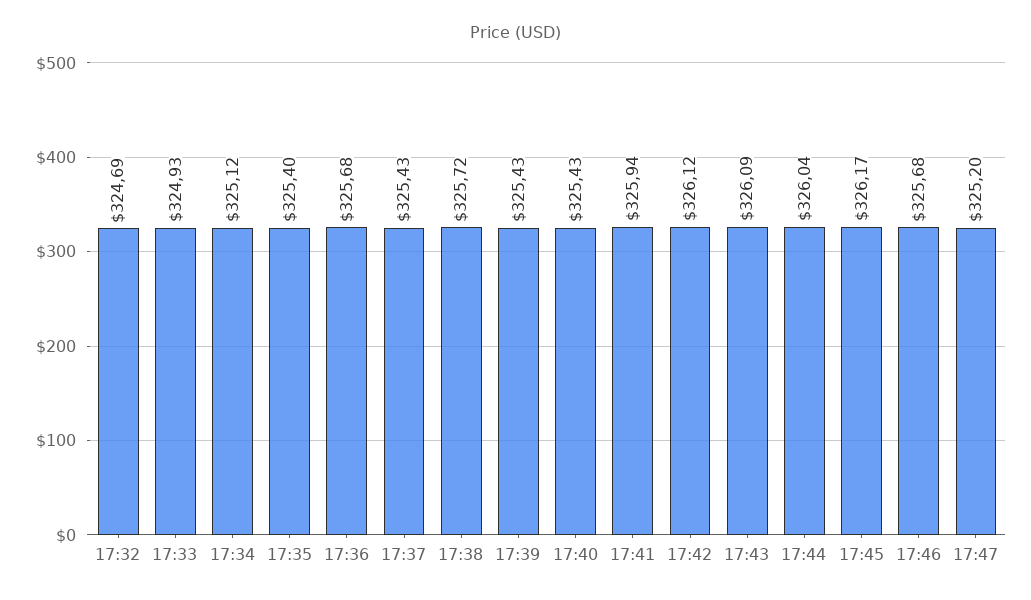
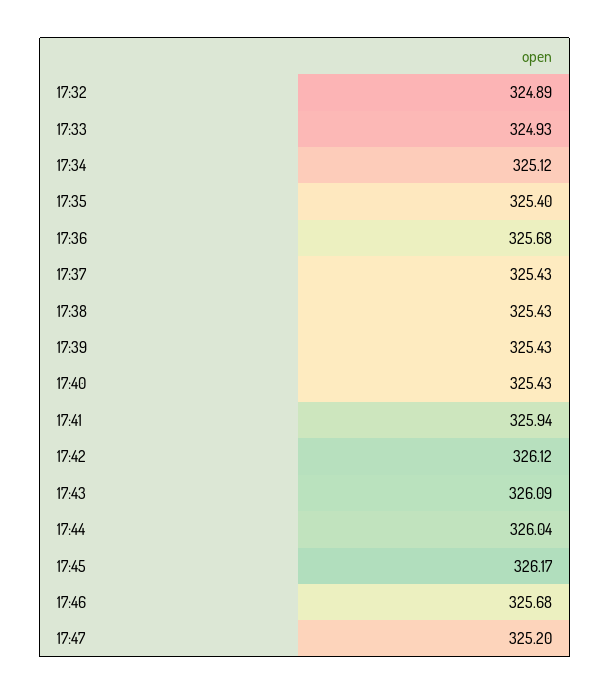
17:32: 324.69 -> 324.89
17:38: 325.72 -> 325.43

